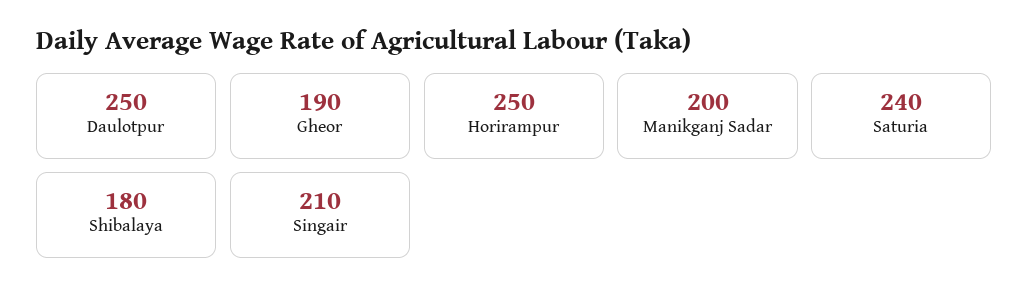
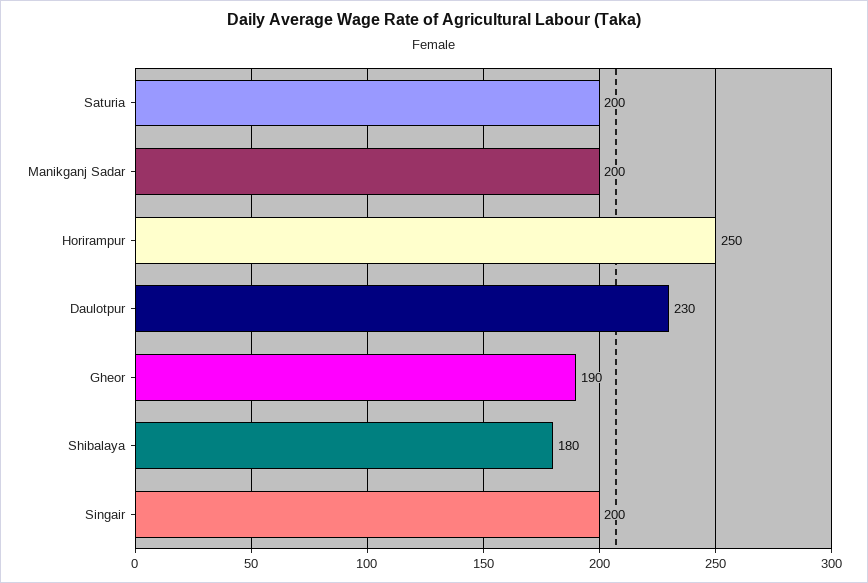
Daulotpur: 250 -> 230
Saturia: 240 -> 200
Singair: 210 -> 200

